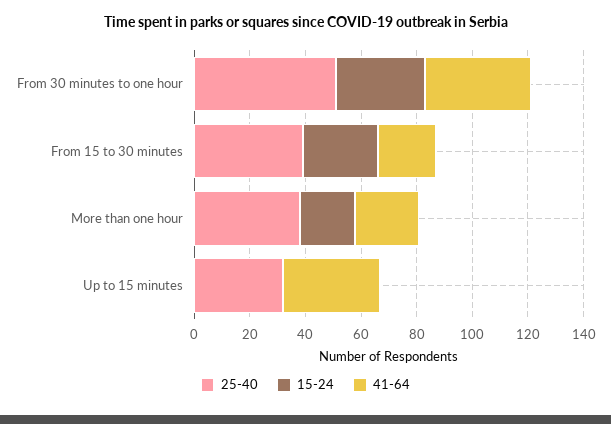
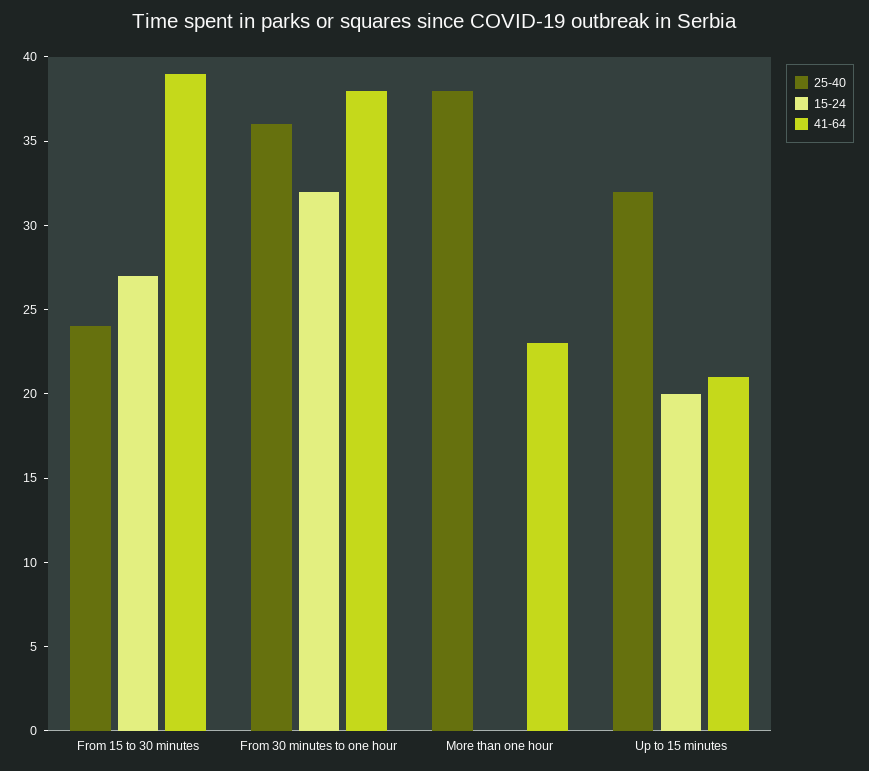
25-40, From 30 minutes to one hour: 50 -> 36
25-40, From 15 to 30 minutes: 40 -> 24
41-64, From 15 to 30 minutes: 20 -> 39
15-24, More than one hour: 20 -> 0
15-24, Up to 15 minutes: 0 -> 20
41-64, Up to 15 minutes: 35 -> 21

